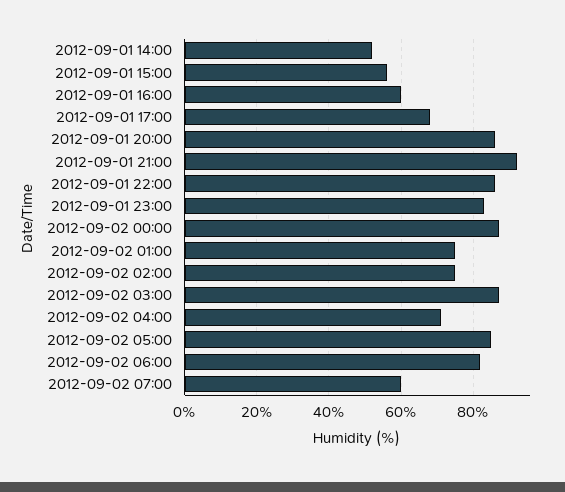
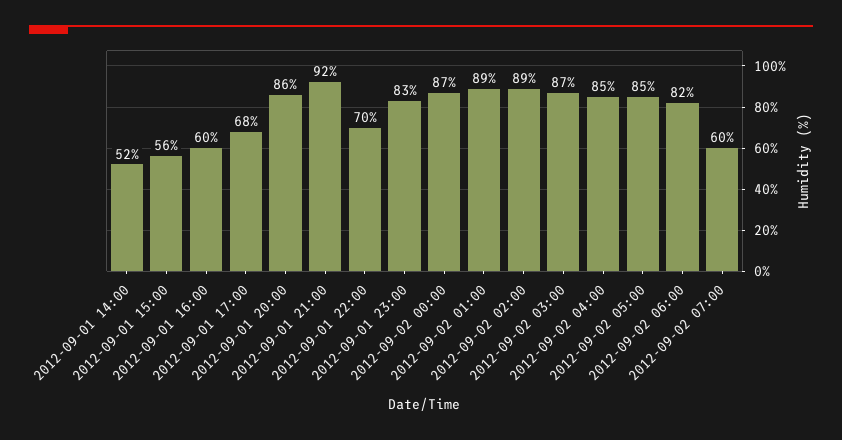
2012-09-01 22:00: 85 -> 70
2012-09-02 01:00: 75 -> 89
2012-09-02 02:00: 75 -> 89
2012-09-02 04:00: 70 -> 85

